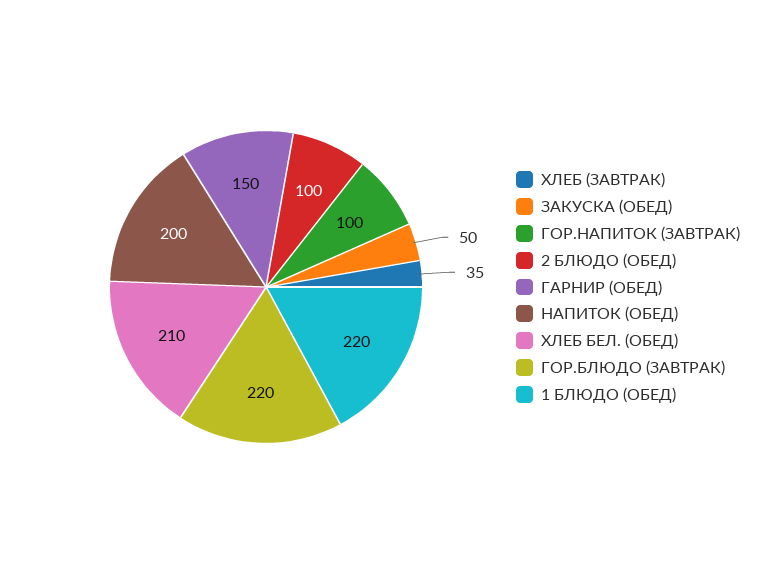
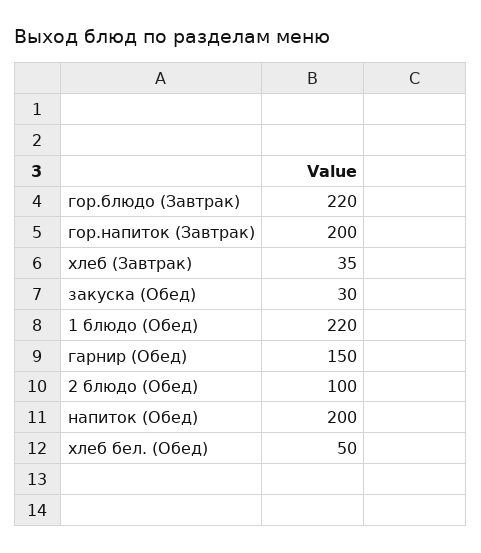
ЗАКУСКА (ОБЕД): 50 -> 30
ГОР.НАПИТОК (ЗАВТРАК): 100 -> 200
ХЛЕБ БЕЛ. (ОБЕД): 210 -> 50

